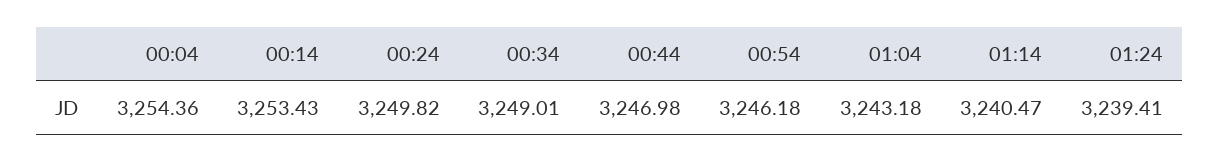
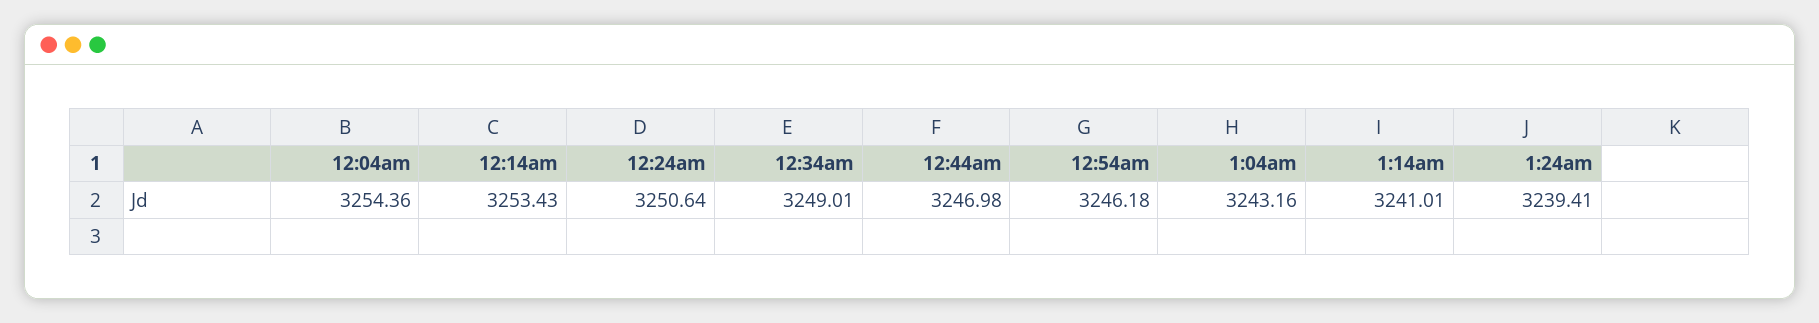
00:24: 3249.82 -> 3250.64
01:04: 3243.18 -> 3243.16
01:14: 3240.47 -> 3241.01

